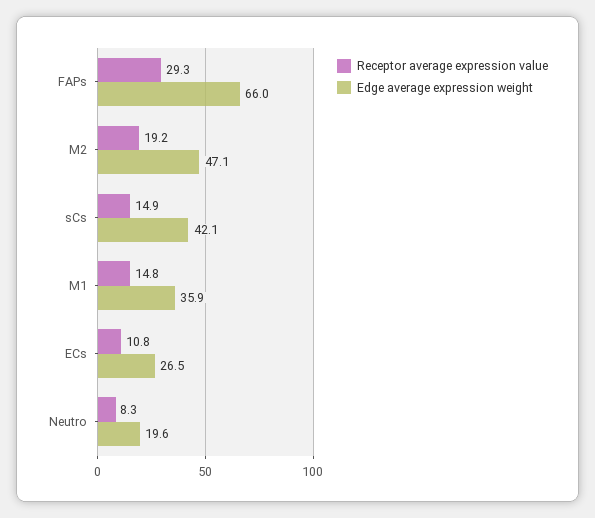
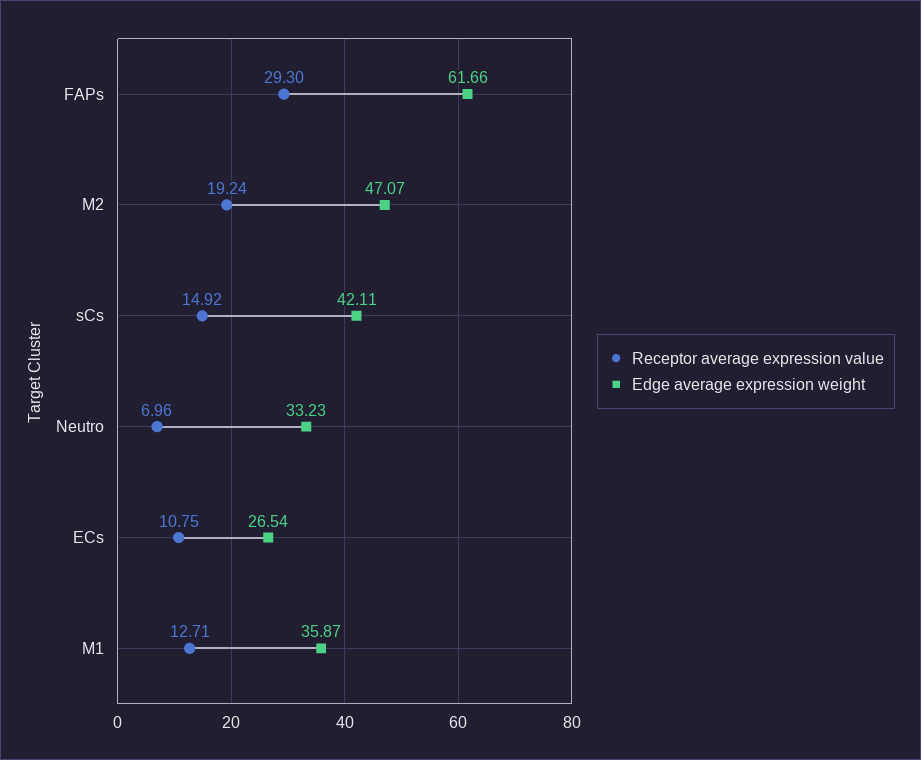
Edge average expression weight, FAPs: 66 -> 61.66
Receptor average expression value, M1: 14.8 -> 12.71
Receptor average expression value, Neutro: 8.3 -> 6.96
Edge average expression weight, Neutro: 19.6 -> 33.23

